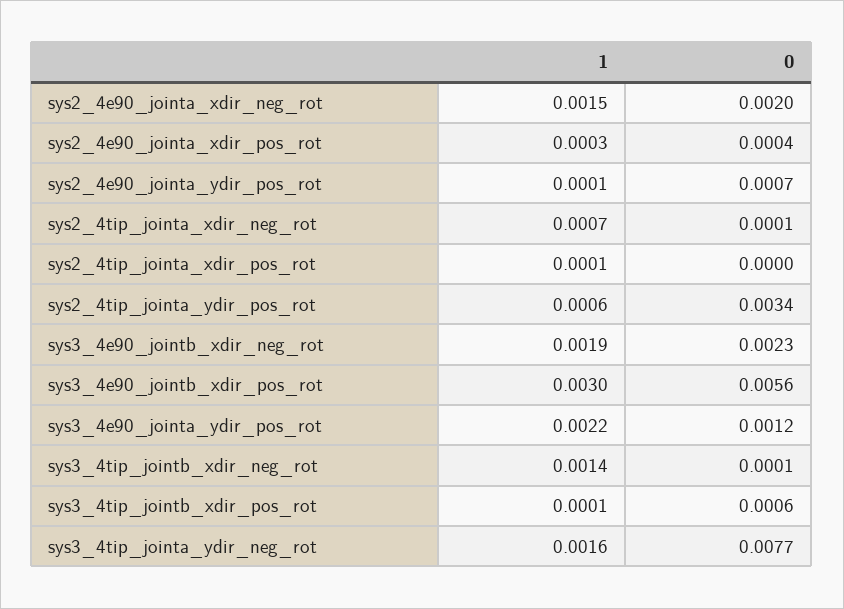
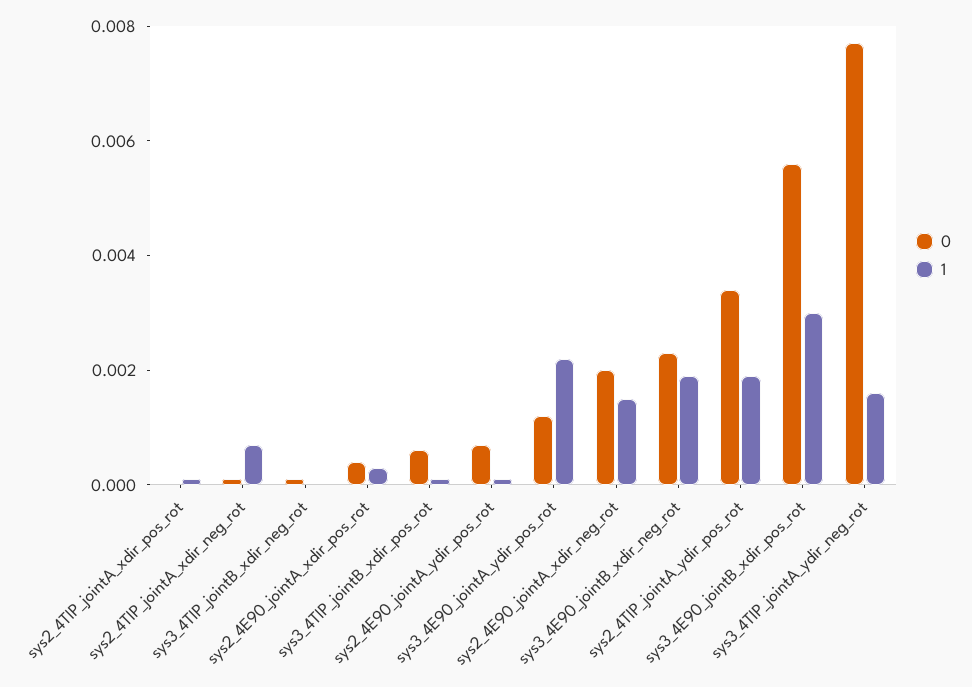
1, sys2_4tip_jointa_ydir_pos_rot: 0.0006 -> 0.002
1, sys3_4tip_jointb_xdir_neg_rot: 0.0014 -> 0

